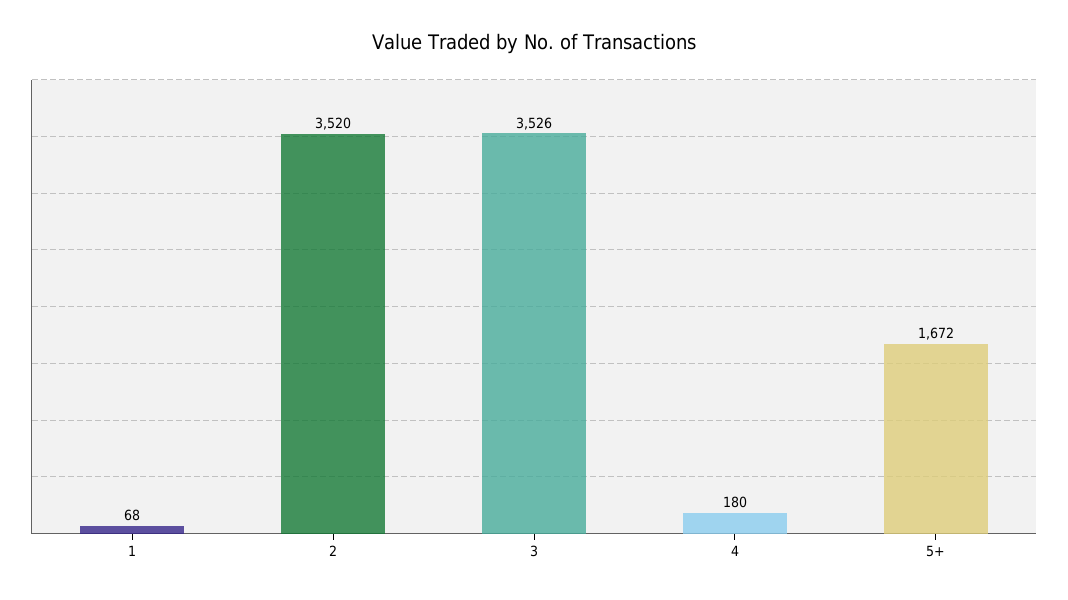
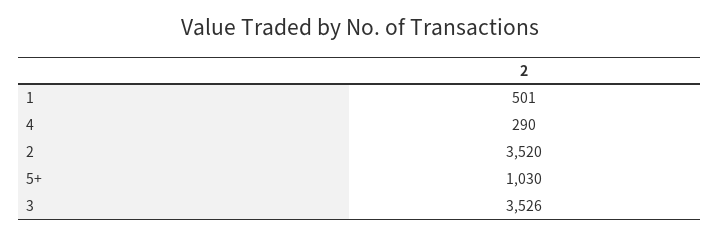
1: 68 -> 501
4: 180 -> 290
5+: 1672 -> 1030

